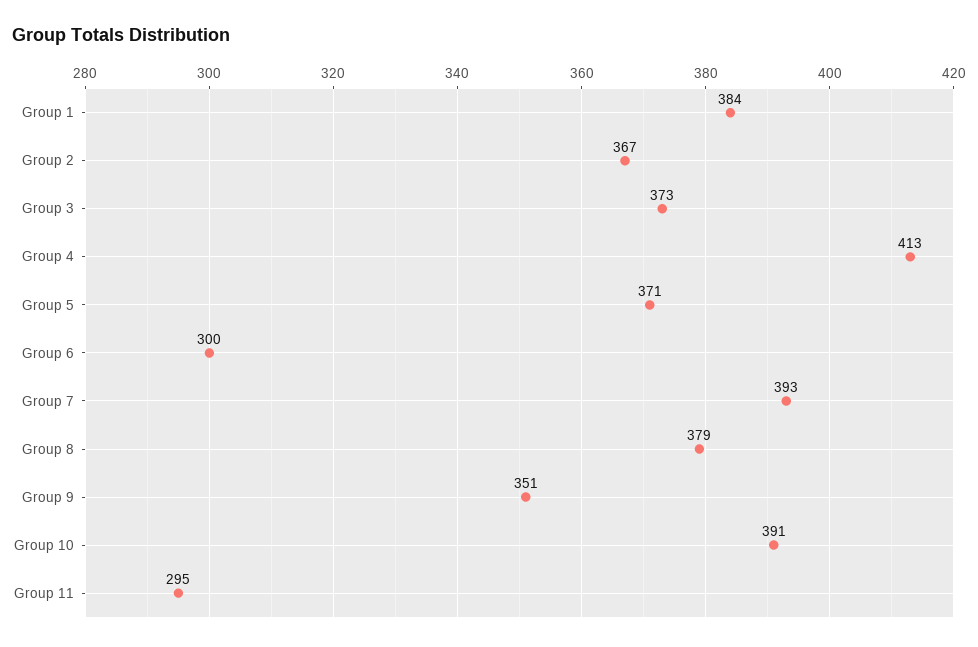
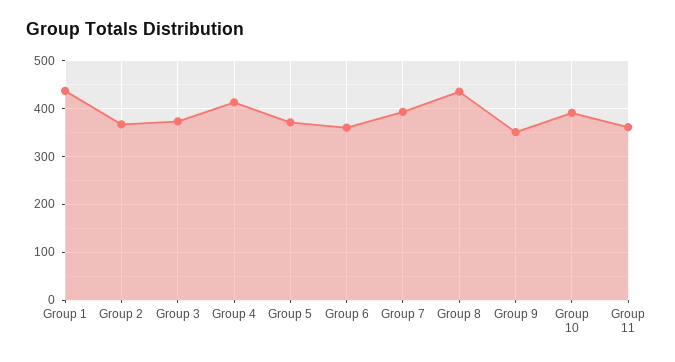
Group 1: 384 -> 440
Group 6: 300 -> 360
Group 8: 379 -> 440
Group 11: 295 -> 360

